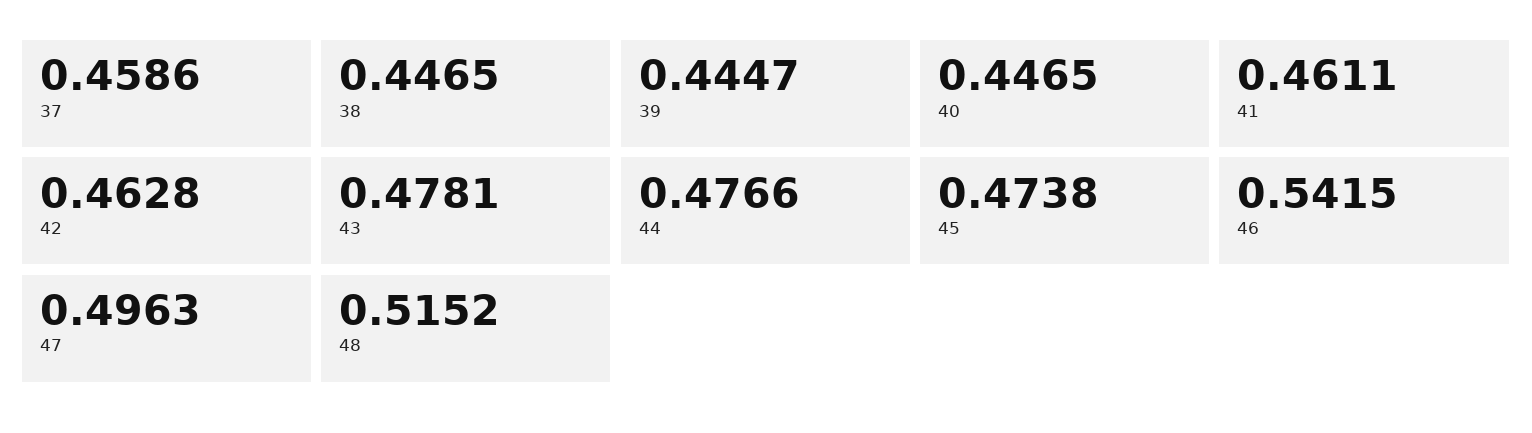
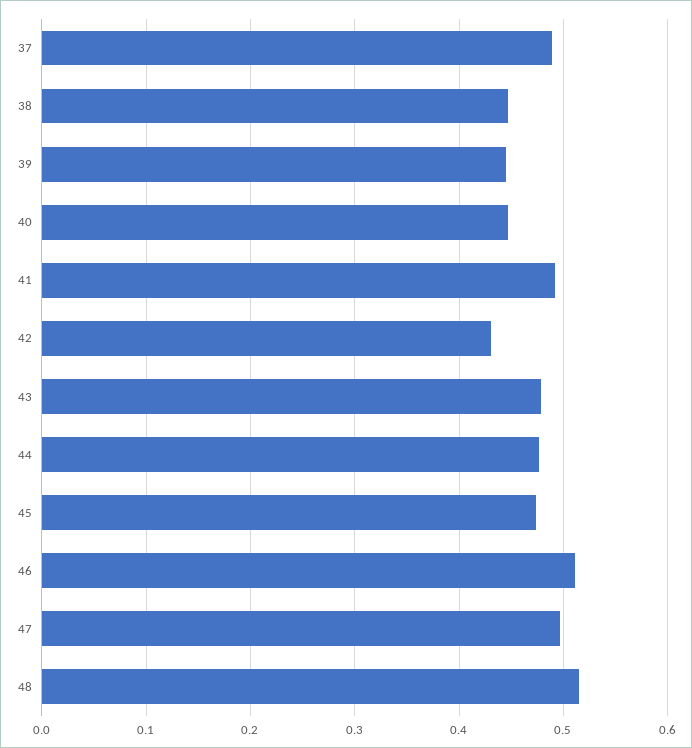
37: 0.4586 -> 0.49
41: 0.4611 -> 0.49
42: 0.4628 -> 0.43
46: 0.5415 -> 0.51

